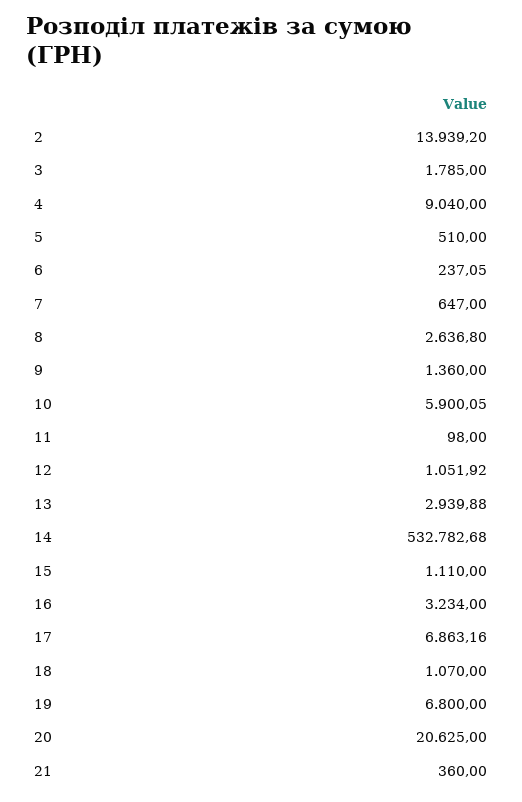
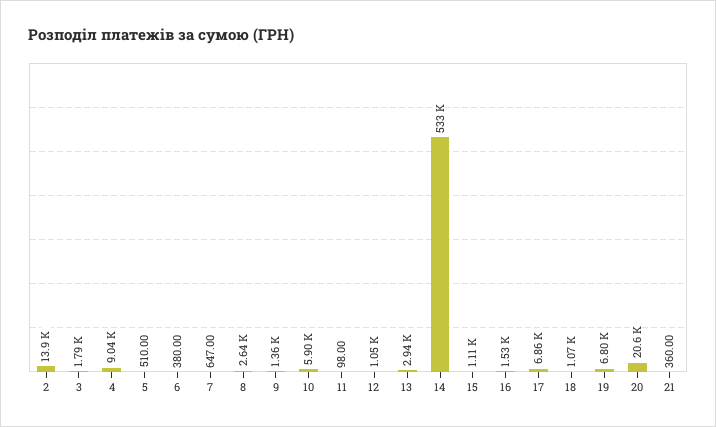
6: 237.05 -> 380
16: 3234 -> 1530

